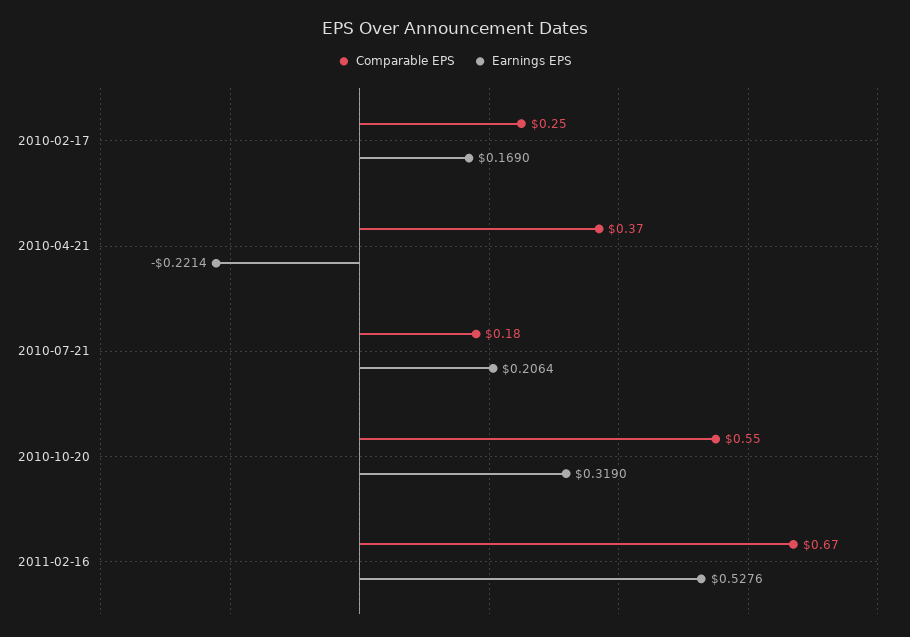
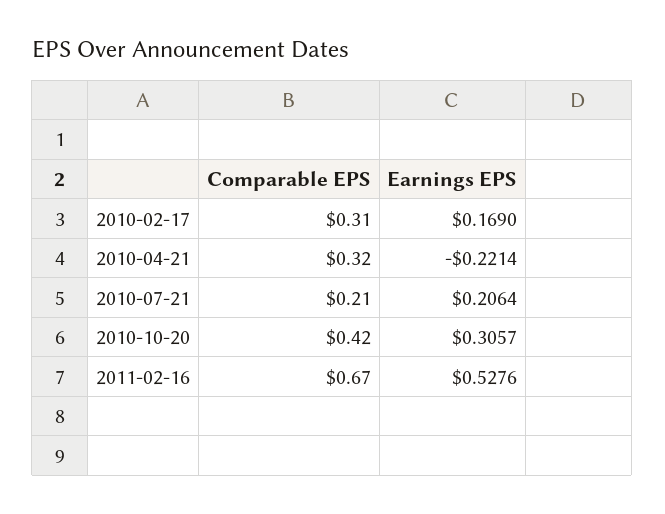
Comparable EPS, 2010-02-17: 0.25 -> 0.31
Comparable EPS, 2010-04-21: 0.37 -> 0.32
Comparable EPS, 2010-07-21: 0.18 -> 0.21
Comparable EPS, 2010-10-20: 0.55 -> 0.42
Earnings EPS, 2010-10-20: 0.319 -> 0.3057

